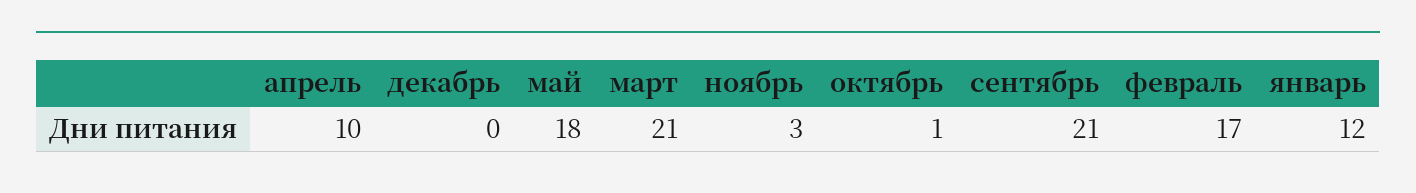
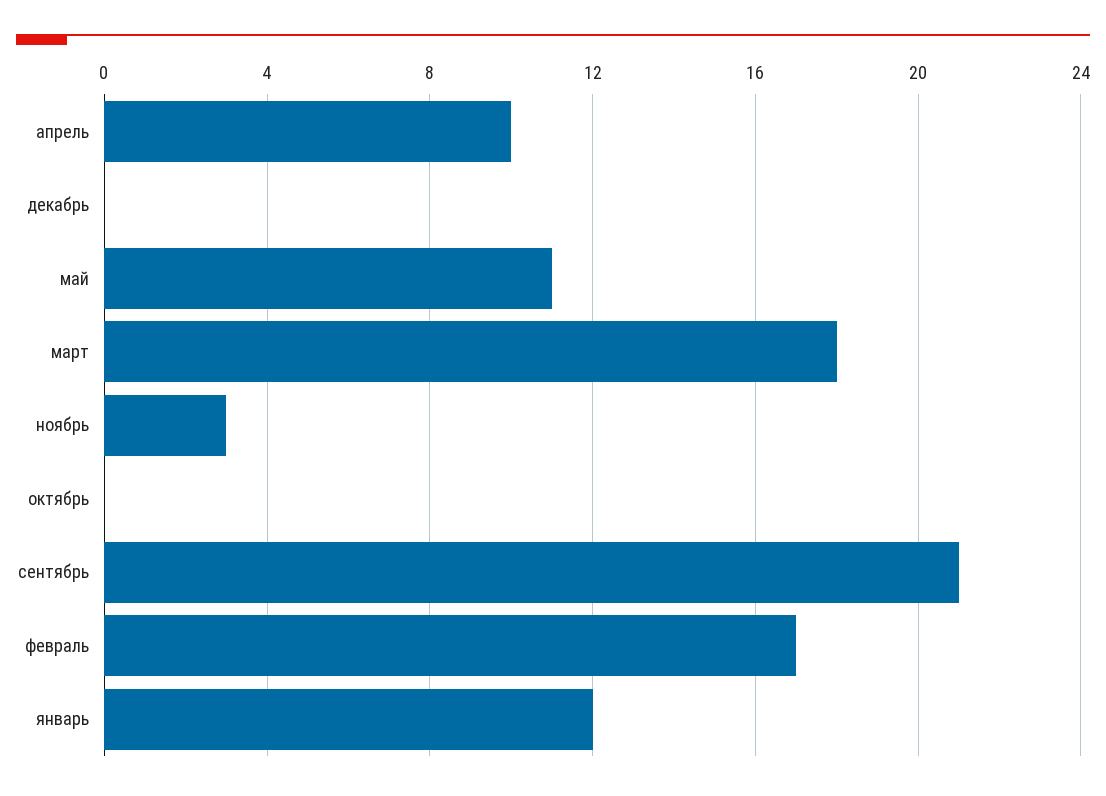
май: 18 -> 11
март: 21 -> 18
октябрь: 1 -> 0

